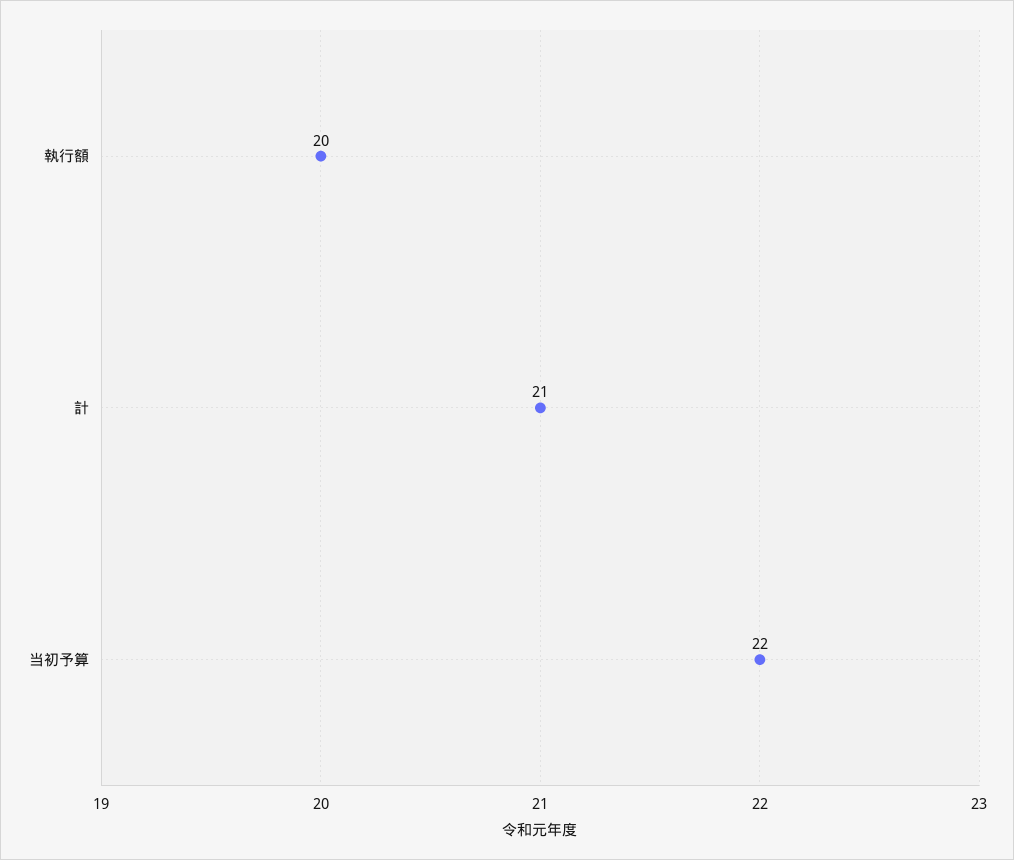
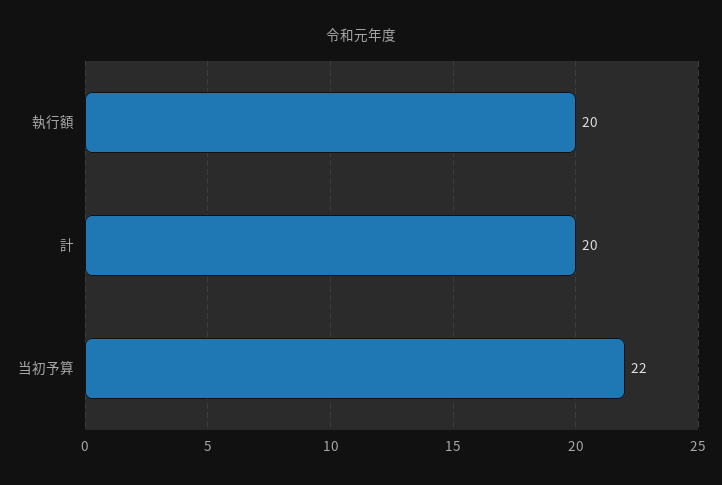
計: 21 -> 20

